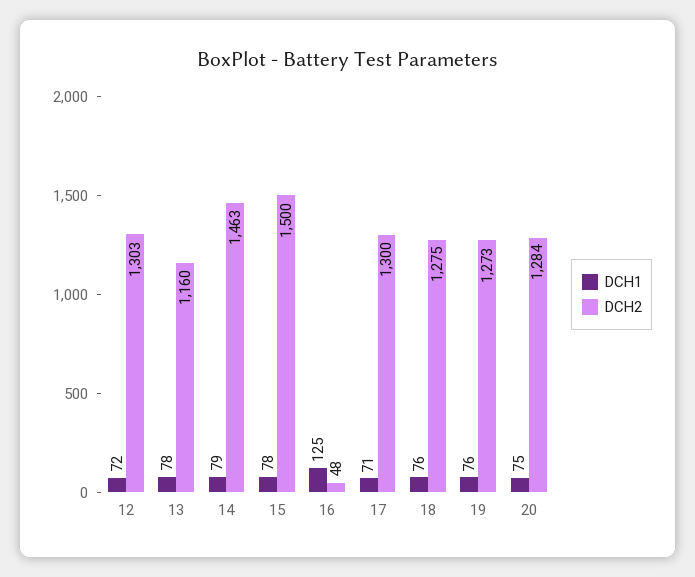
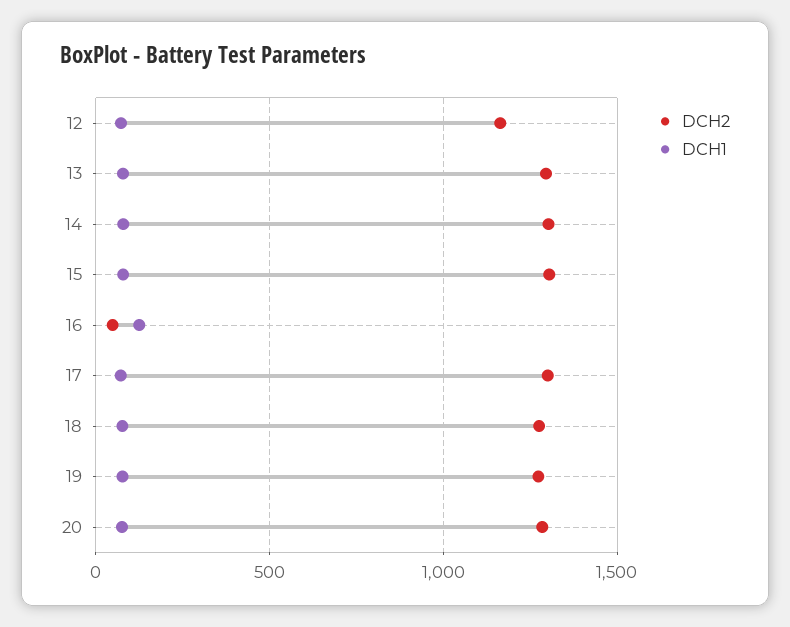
DCH2, 12: 1303 -> 1150
DCH2, 13: 1160 -> 1300
DCH2, 14: 1463 -> 1300
DCH2, 15: 1500 -> 1300

